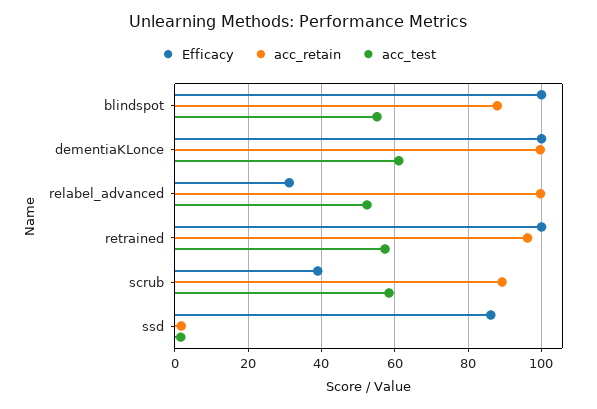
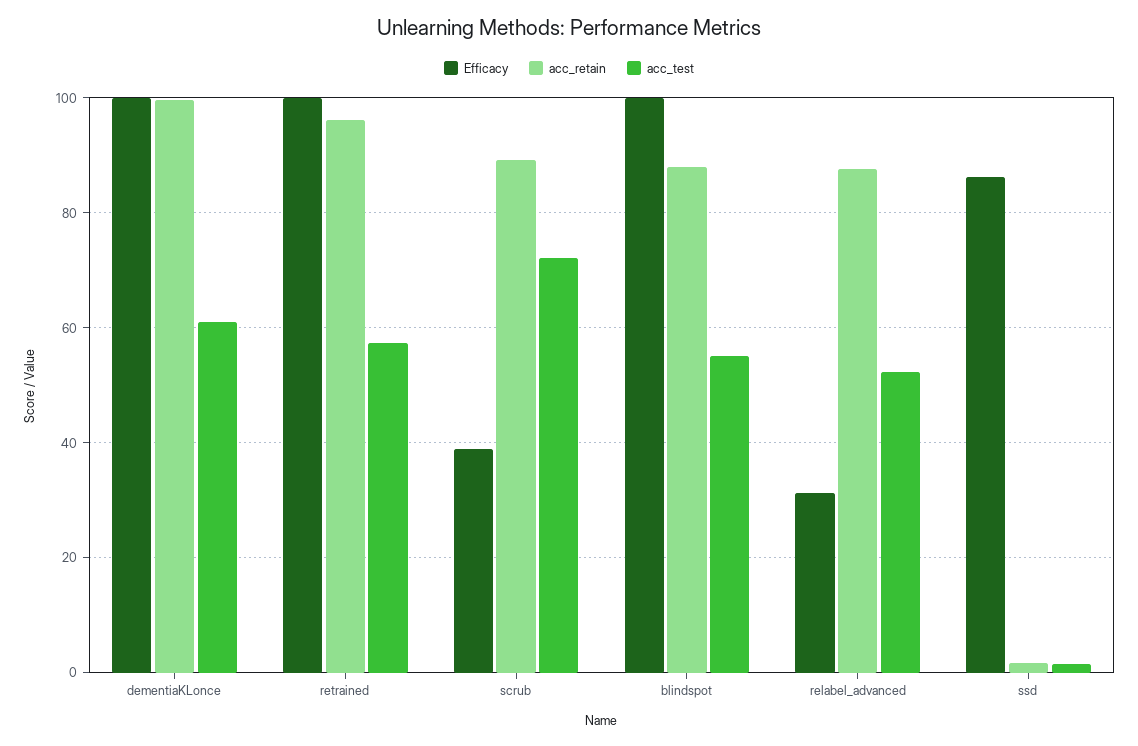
acc_retain, relabel_advanced: 100 -> 88
acc_test, scrub: 58 -> 72

